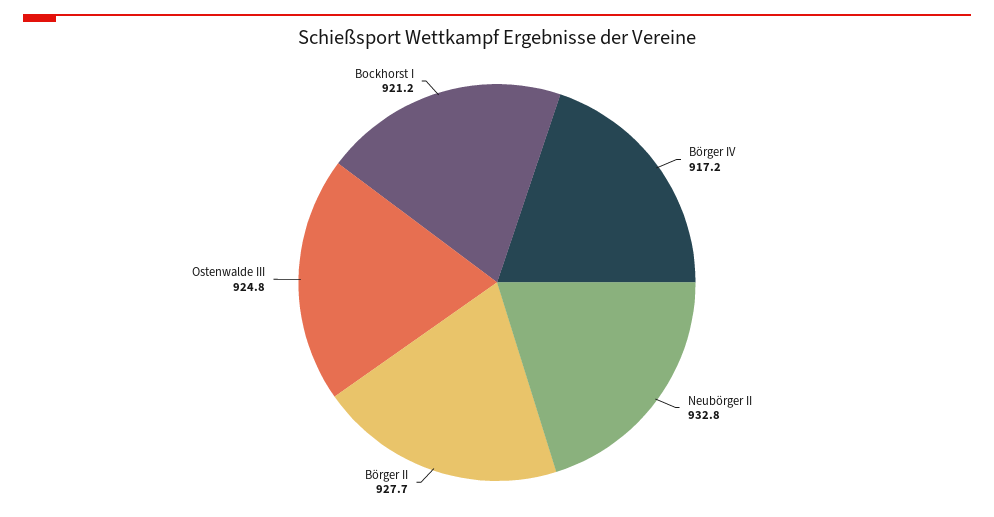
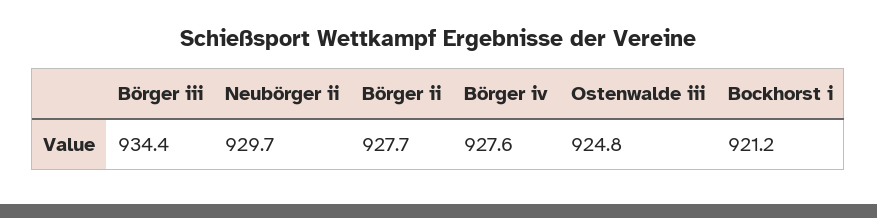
Börger IV: 917.2 -> 927.6
Neubörger II: 932.8 -> 929.7
Börger iii: none -> 934.4

